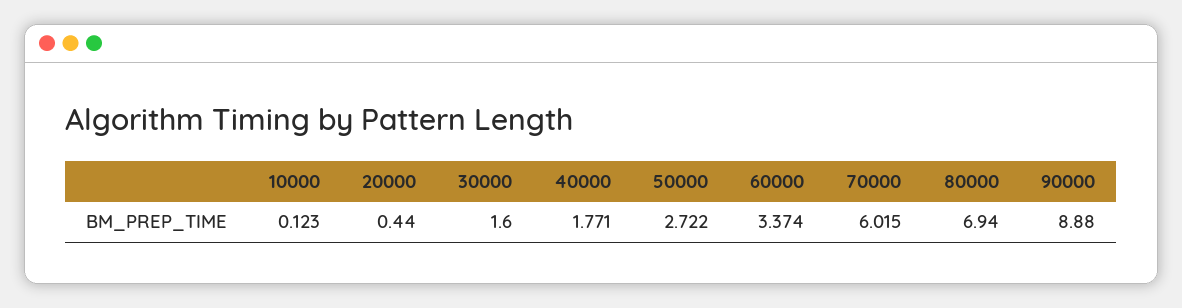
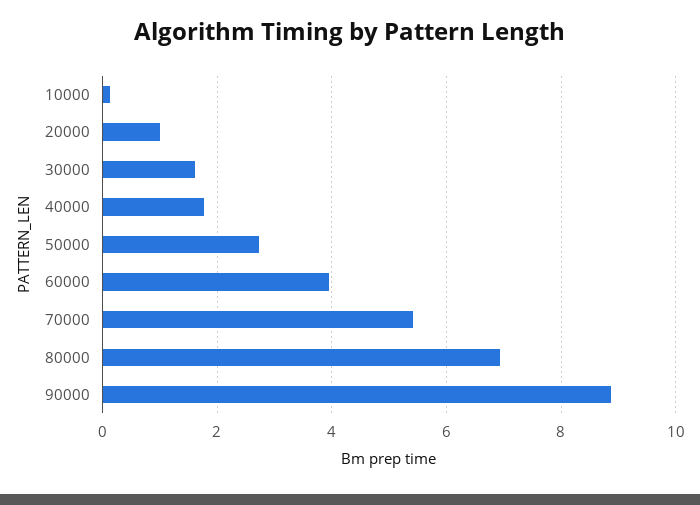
20000: 0.44 -> 1
60000: 3.374 -> 4
70000: 6.015 -> 5.4

